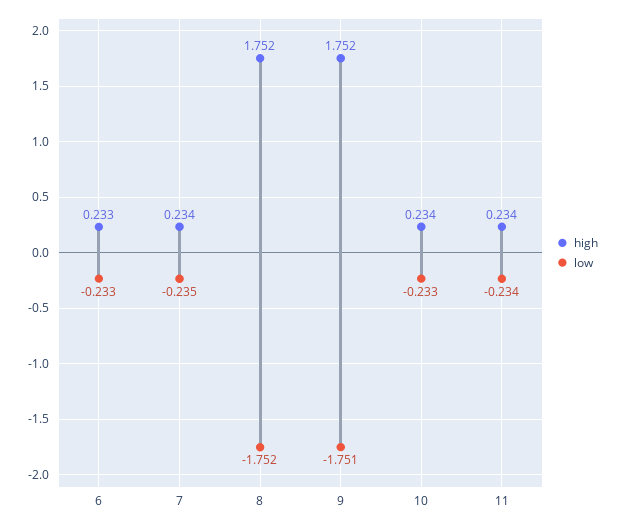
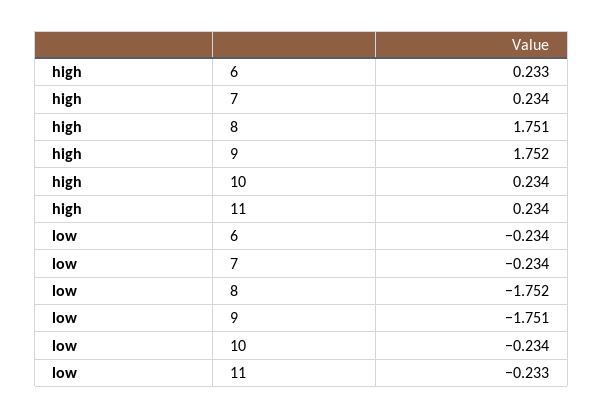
low, 6: -0.233 -> -0.234
low, 7: -0.235 -> -0.234
high, 8: 1.752 -> 1.751
low, 10: -0.233 -> -0.234
low, 11: -0.234 -> -0.233

